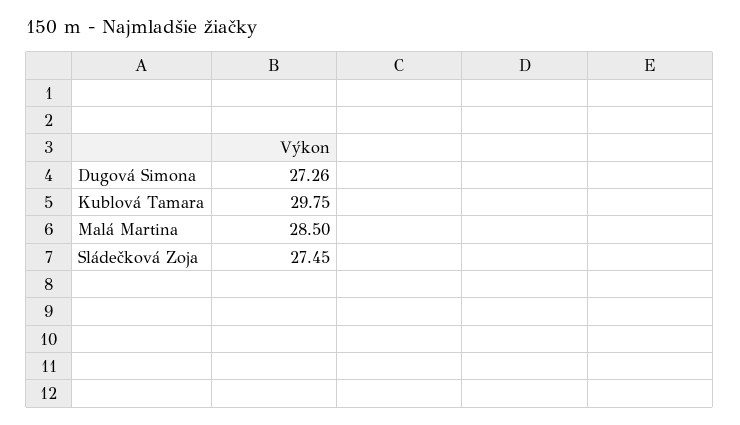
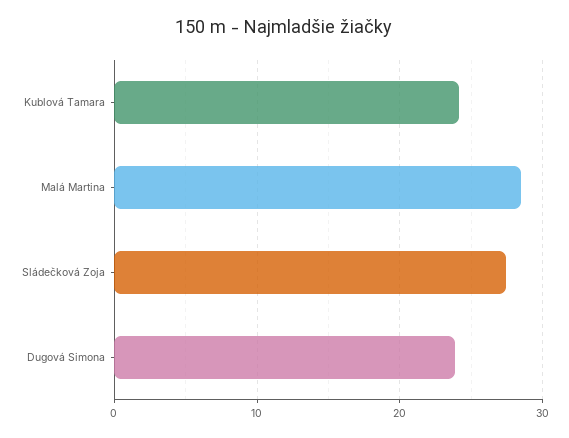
Dugová Simona: 27.26 -> 24
Kublová Tamara: 29.75 -> 24

